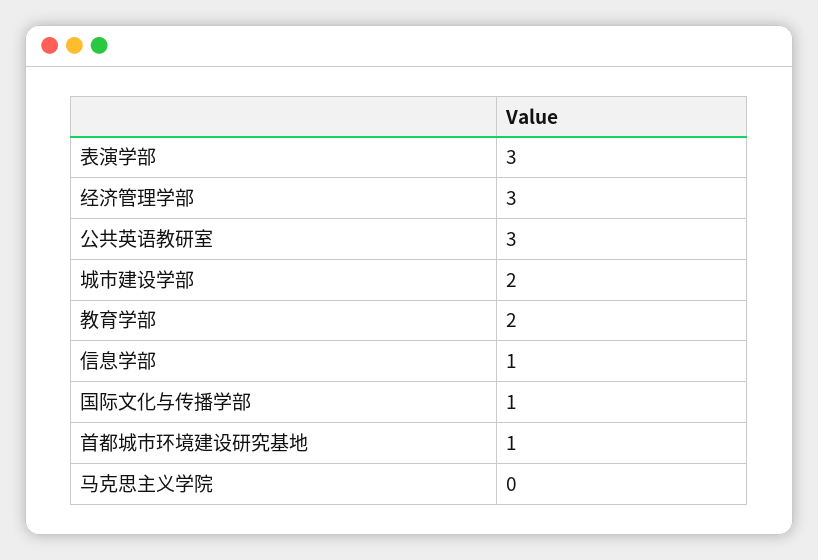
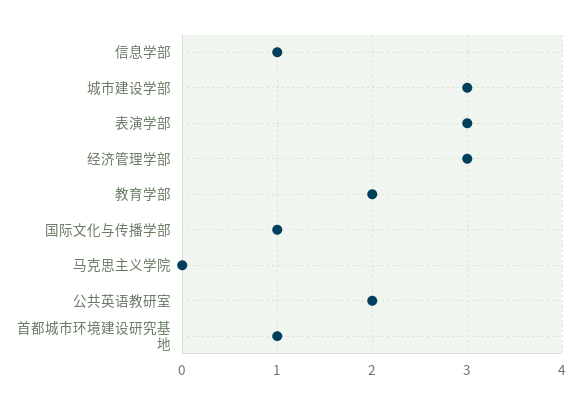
公共英语教研室: 3 -> 2
城市建设学部: 2 -> 3

